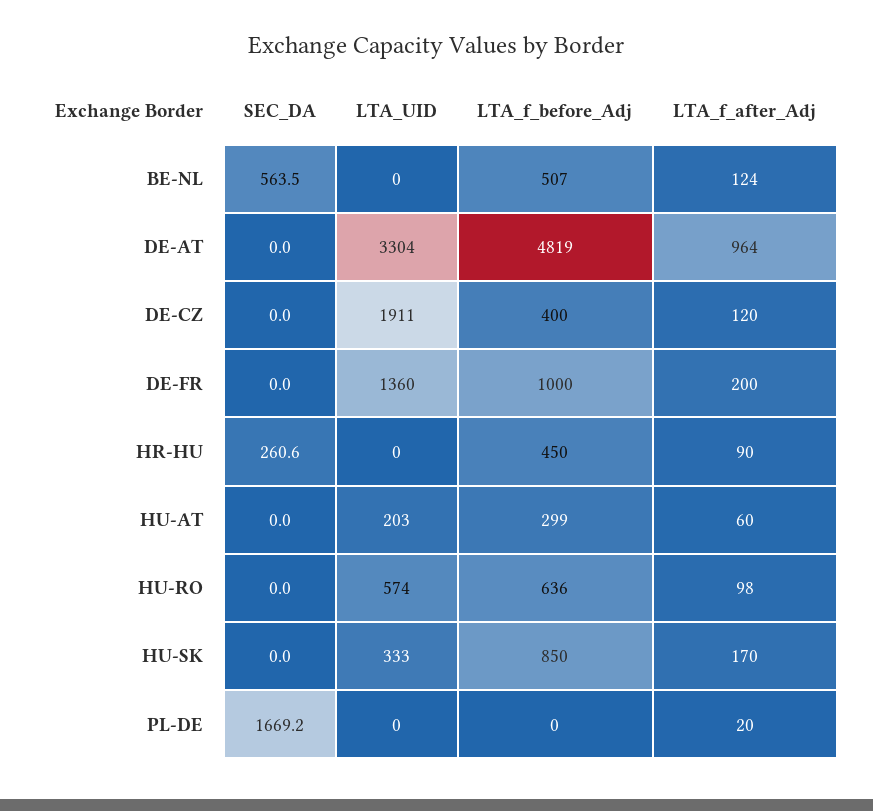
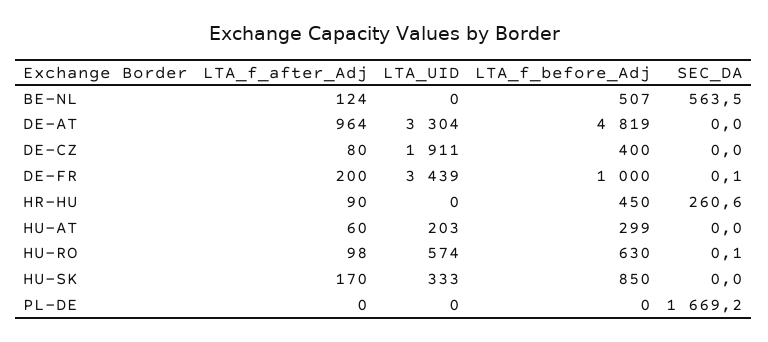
LTA_f_after_Adj, DE-CZ: 120 -> 80
SEC_DA, DE-FR: 0 -> 0.1
LTA_UID, DE-FR: 1360 -> 3439
SEC_DA, HU-RO: 0 -> 0.1
LTA_f_before_Adj, HU-RO: 636 -> 630
LTA_f_after_Adj, PL-DE: 20 -> 0

